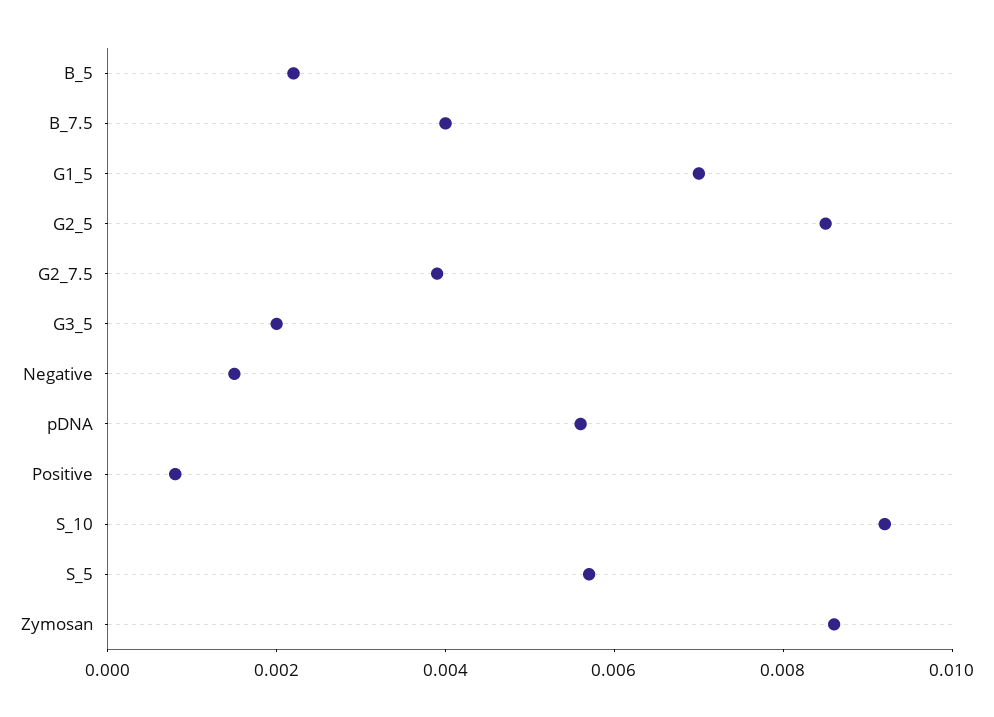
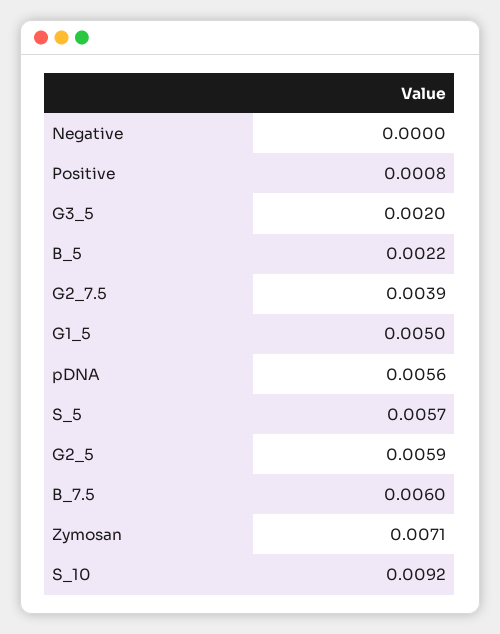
B_7.5: 0.004 -> 0.006
G1_5: 0.007 -> 0.005
G2_5: 0.0085 -> 0.0059
Negative: 0.0015 -> 0
Zymosan: 0.0085 -> 0.0071

